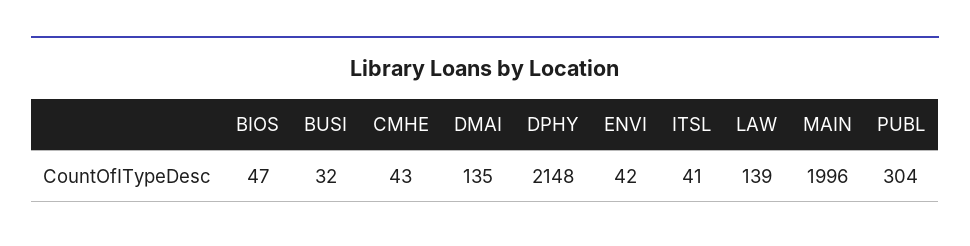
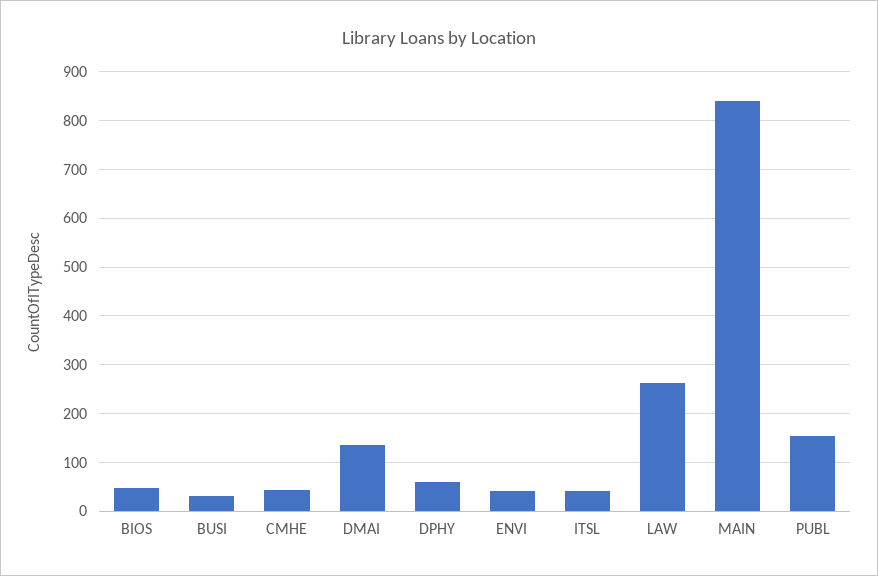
DPHY: 2148 -> 60
LAW: 139 -> 260
MAIN: 1996 -> 840
PUBL: 304 -> 160

